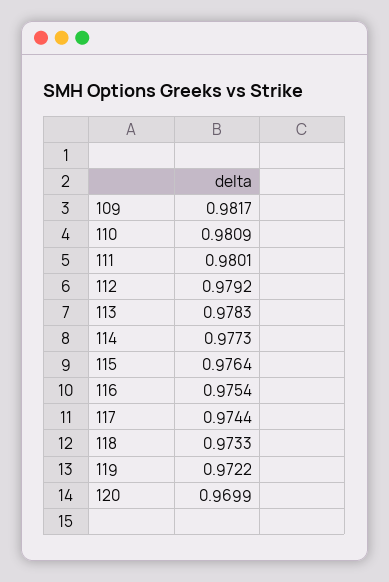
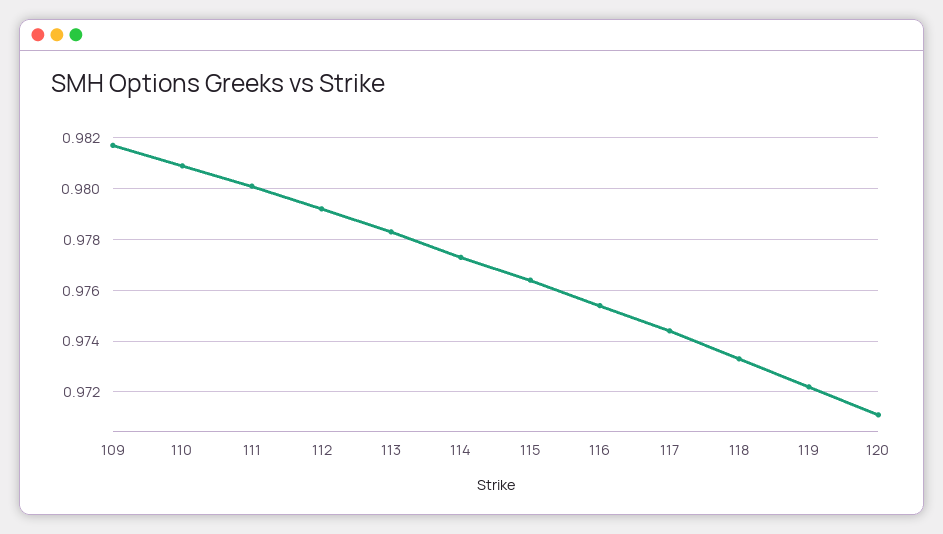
120: 0.9699 -> 0.971

